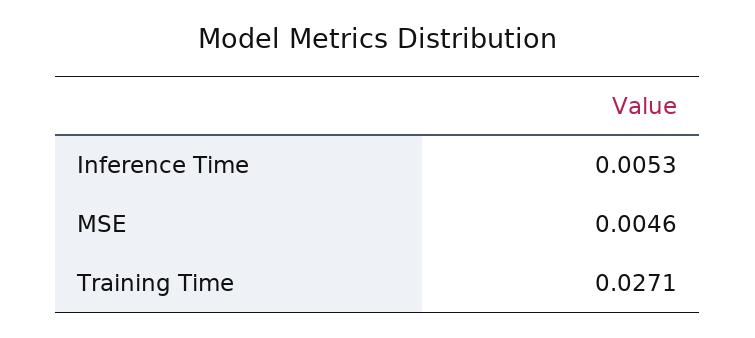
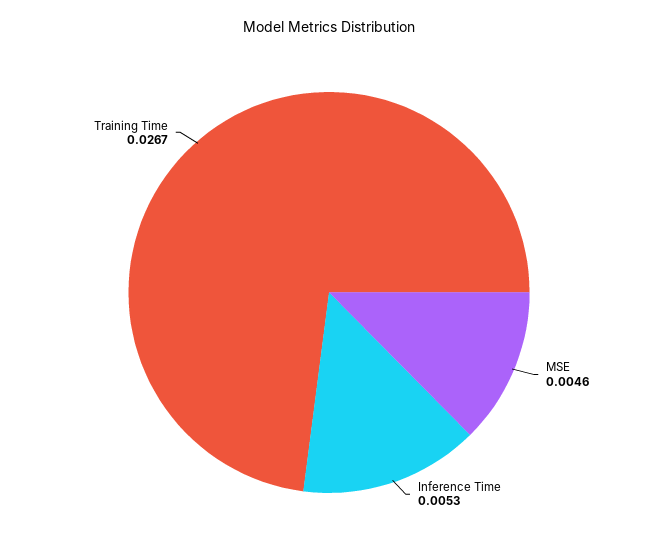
Training Time: 0.0271 -> 0.0267

